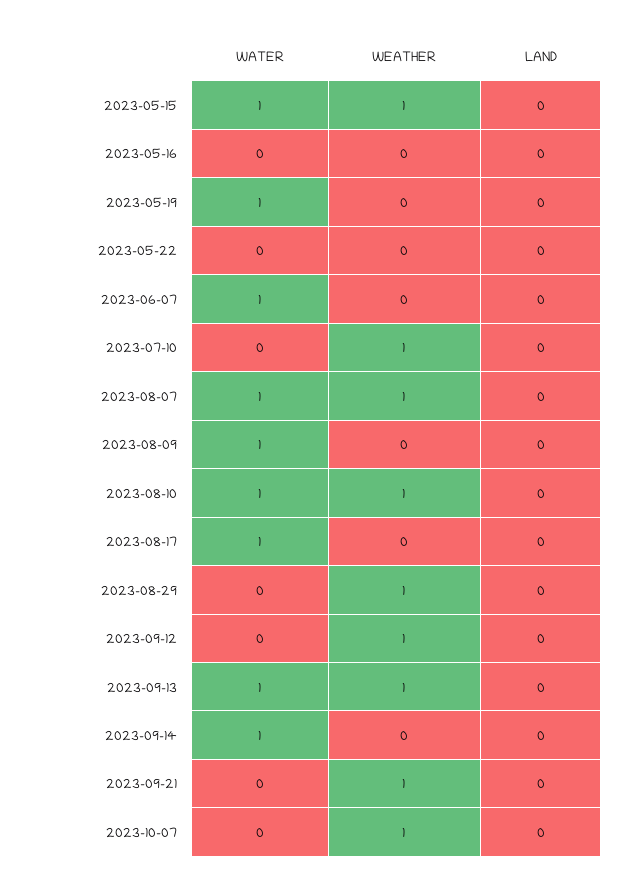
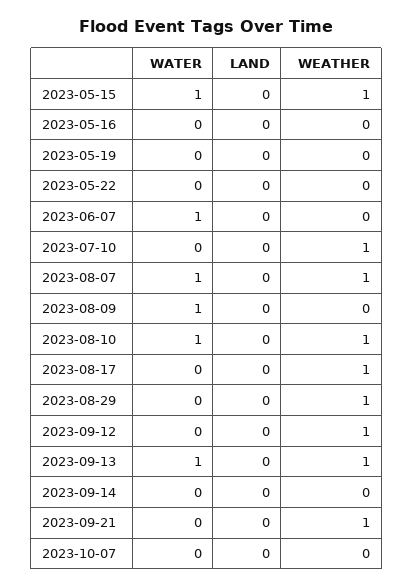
WATER, 2023-05-19: 1 -> 0
WATER, 2023-08-17: 1 -> 0
WEATHER, 2023-08-17: 0 -> 1
WATER, 2023-09-14: 1 -> 0
WEATHER, 2023-10-07: 1 -> 0

